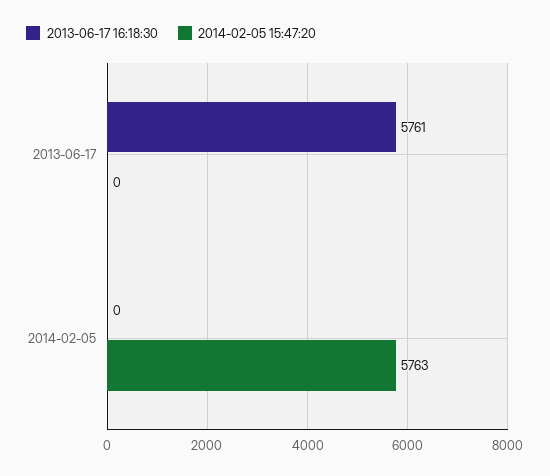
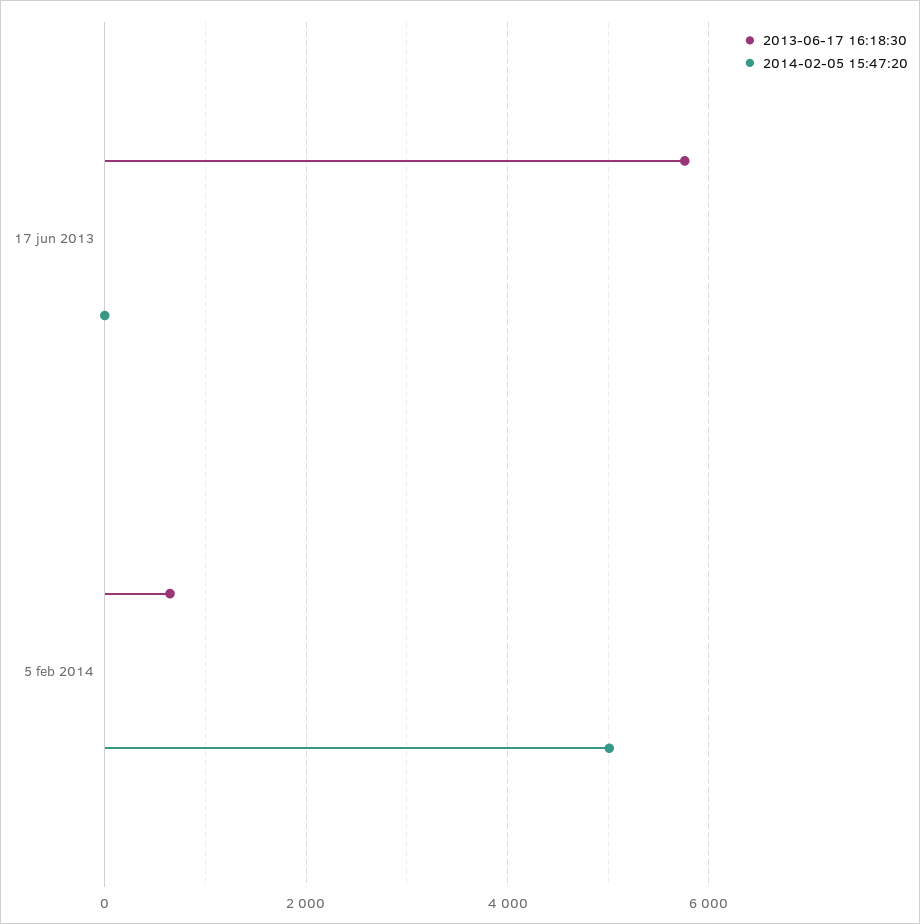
2013-06-17 16:18:30, 2014-02-05: 0 -> 600
2014-02-05 15:47:20, 2014-02-05: 5763 -> 5000

